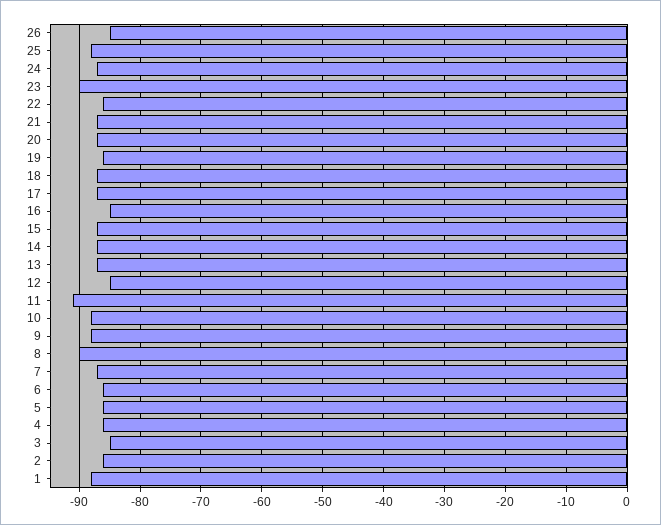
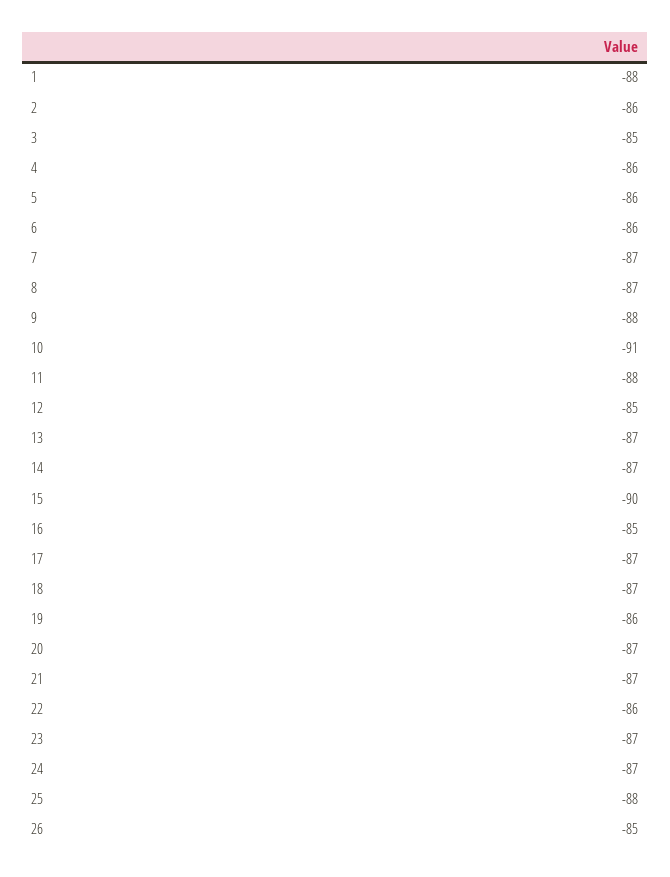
23: -90 -> -87
15: -87 -> -90
11: -91 -> -88
10: -88 -> -91
8: -90 -> -87

